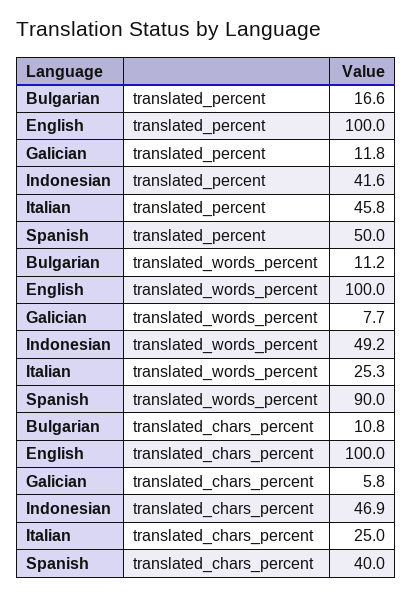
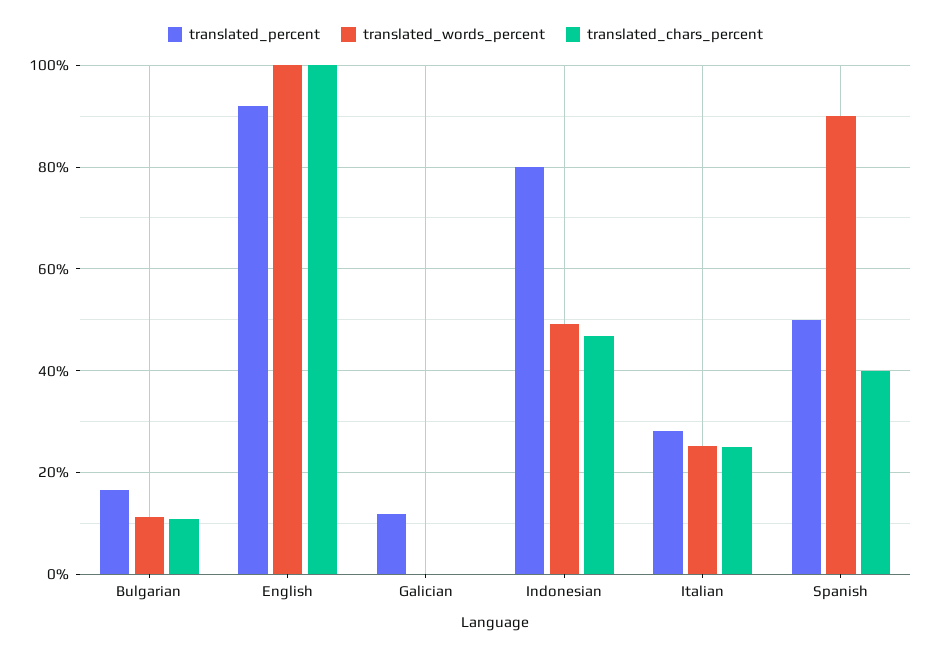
translated_percent, English: 100 -> 92
translated_percent, Indonesian: 41.6 -> 80
translated_percent, Italian: 45.8 -> 28
translated_words_percent, Galician: 7.7 -> 0
translated_chars_percent, Galician: 5.8 -> 0

